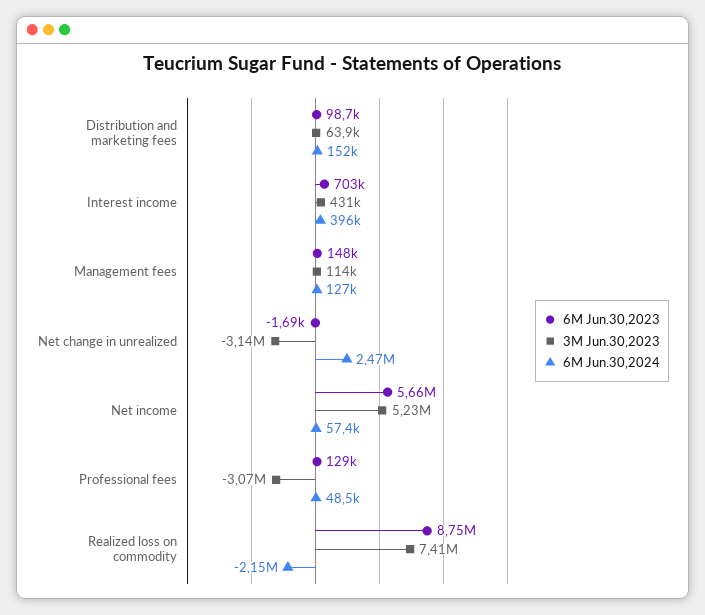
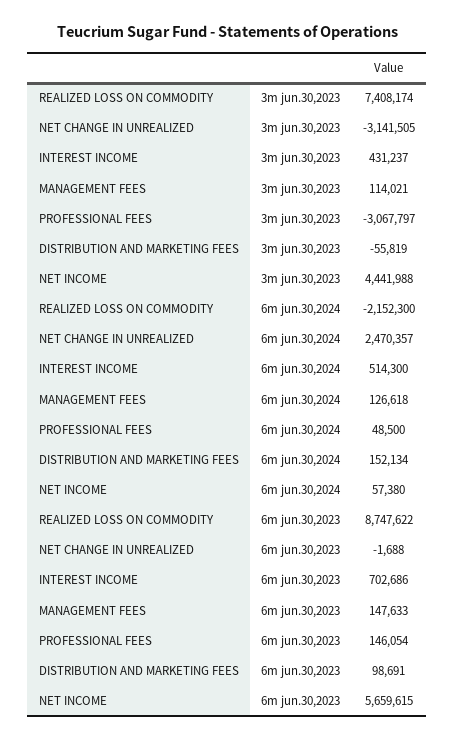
3M Jun.30,2023, Distribution and marketing fees: 63900 -> -55819
6M Jun.30,2024, Interest income: 396000 -> 514300
3M Jun.30,2023, Net income: 5230000 -> 4441988
6M Jun.30,2023, Professional fees: 129000 -> 146054

